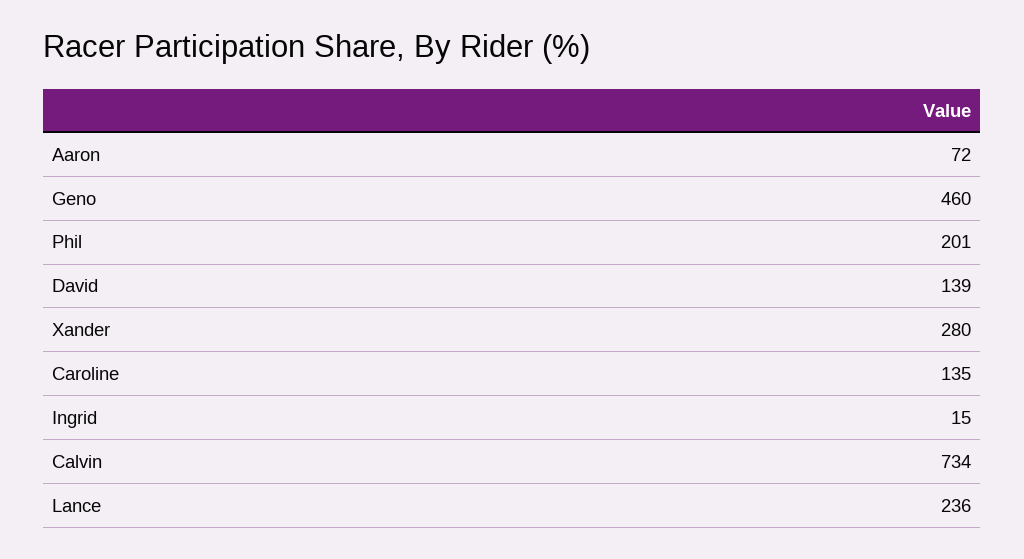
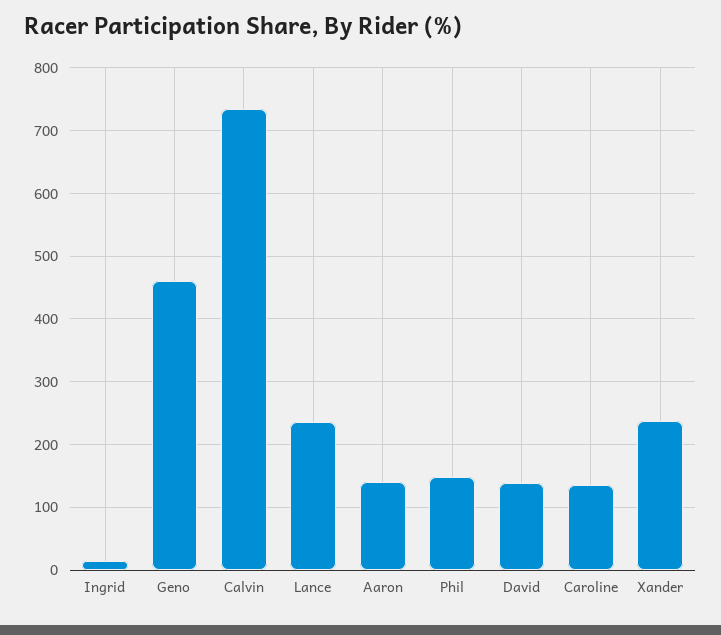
Aaron: 72 -> 140
Phil: 201 -> 150
Xander: 280 -> 240

